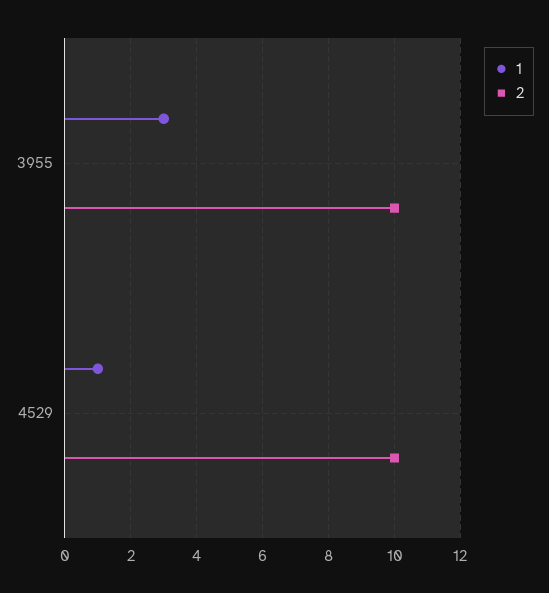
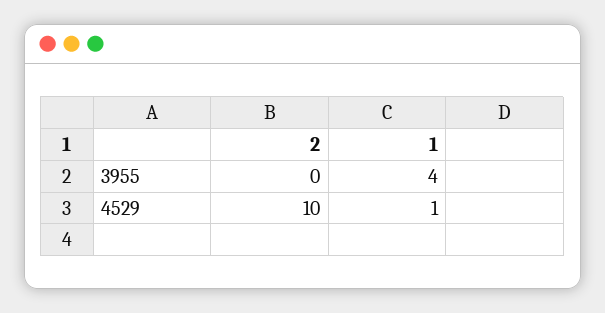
1, 3955: 3 -> 4
2, 3955: 10 -> 0

